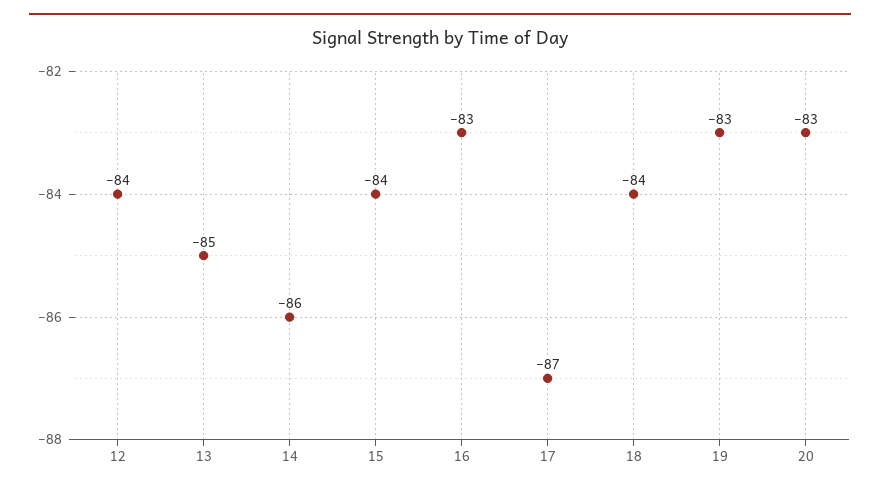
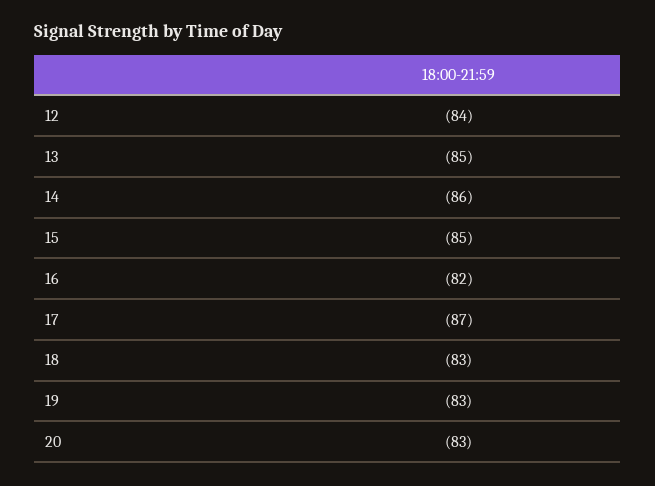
15: -84 -> -85
16: -83 -> -82
18: -84 -> -83

